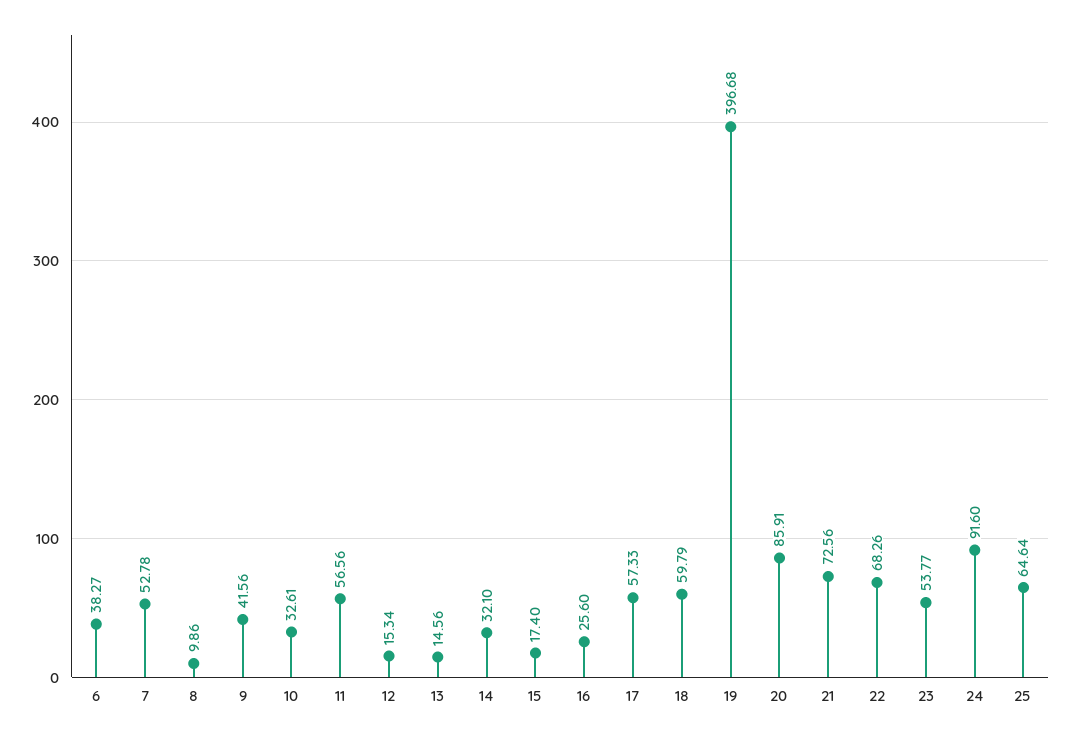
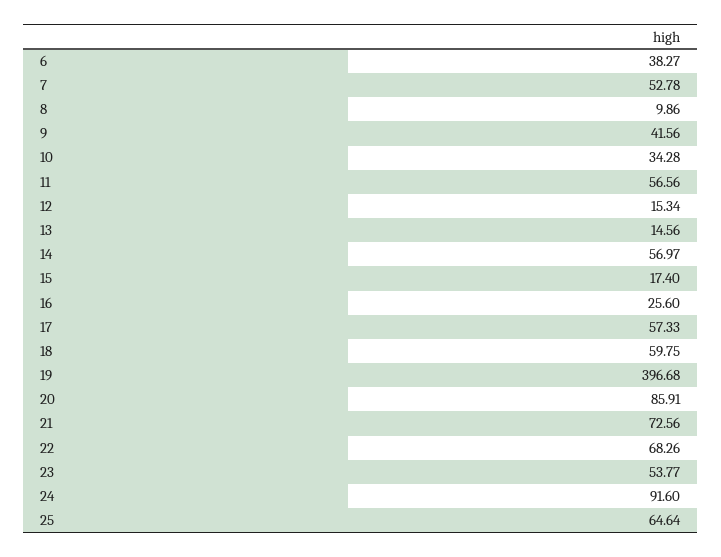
10: 32.61 -> 34.28
14: 32.1 -> 56.97
18: 59.79 -> 59.75

